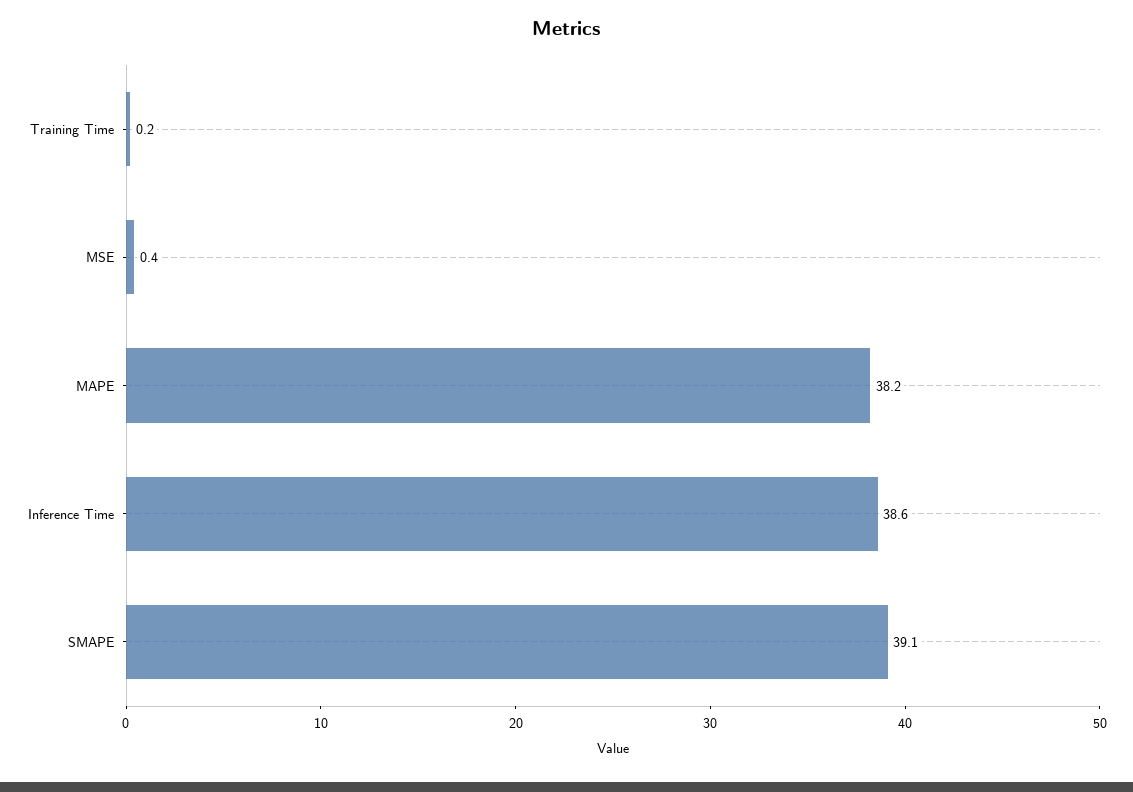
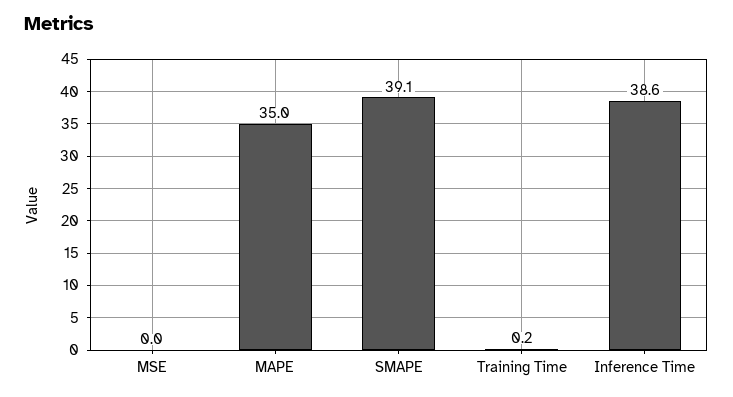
MSE: 0.4 -> 0
MAPE: 38.2 -> 35

